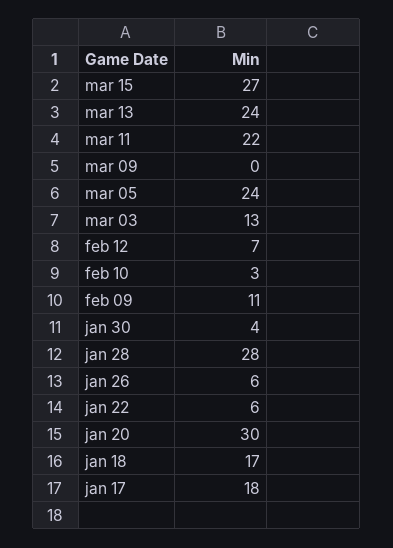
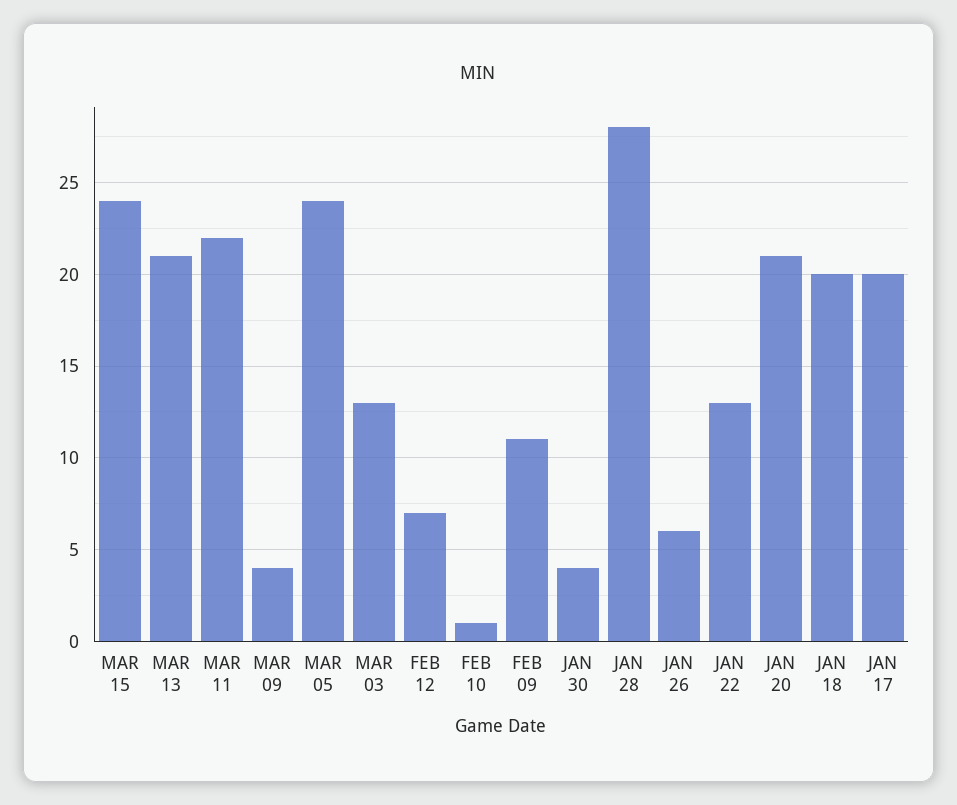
mar 15: 27 -> 24
mar 13: 24 -> 21
mar 09: 0 -> 4
feb 10: 3 -> 1
jan 22: 6 -> 13
jan 20: 30 -> 21
jan 18: 17 -> 20
jan 17: 18 -> 20

